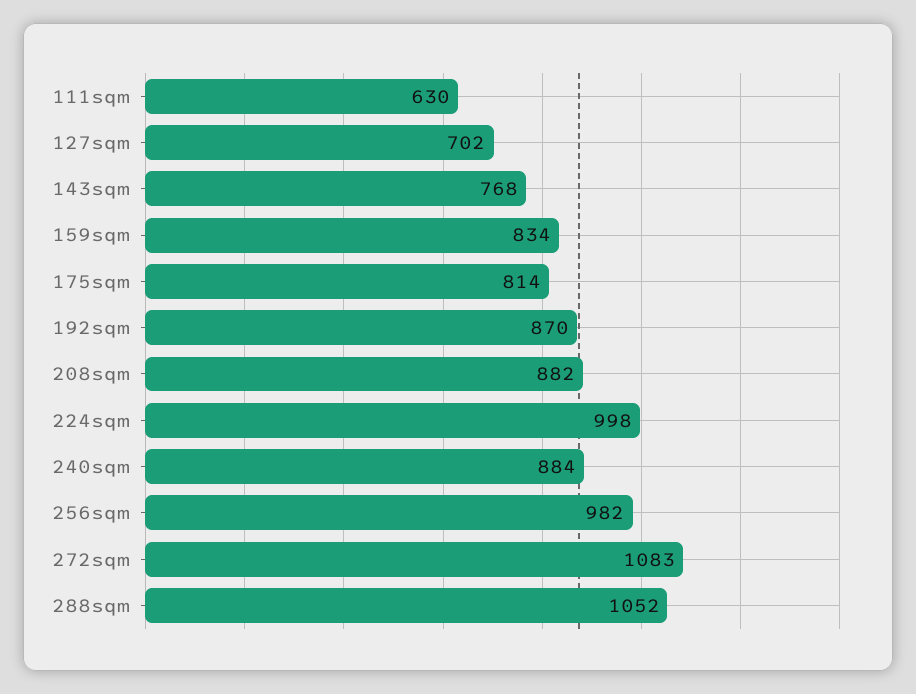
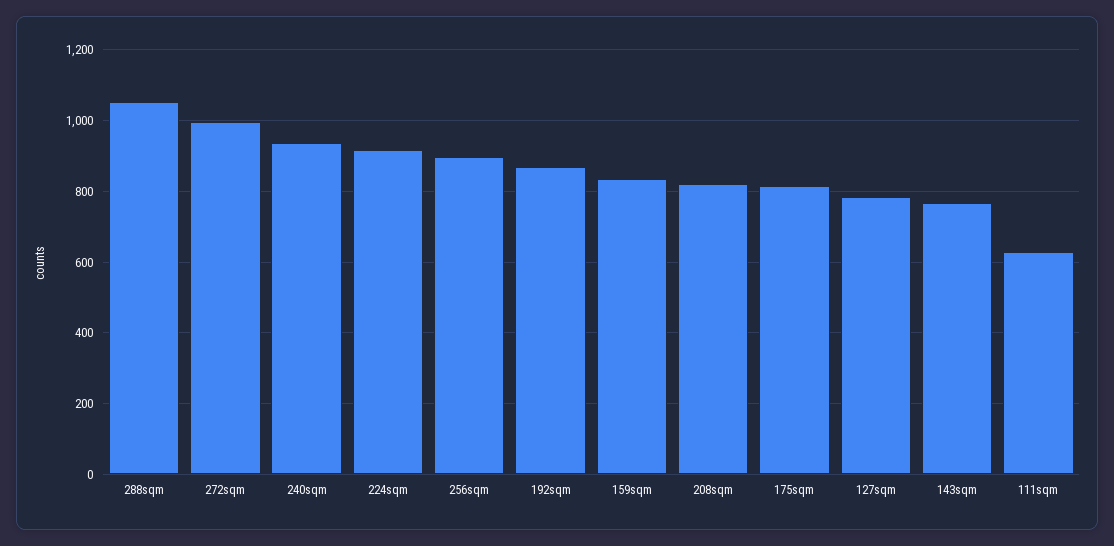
127sqm: 702 -> 780
208sqm: 882 -> 820
224sqm: 998 -> 920
240sqm: 884 -> 940
256sqm: 982 -> 900
272sqm: 1083 -> 1000

